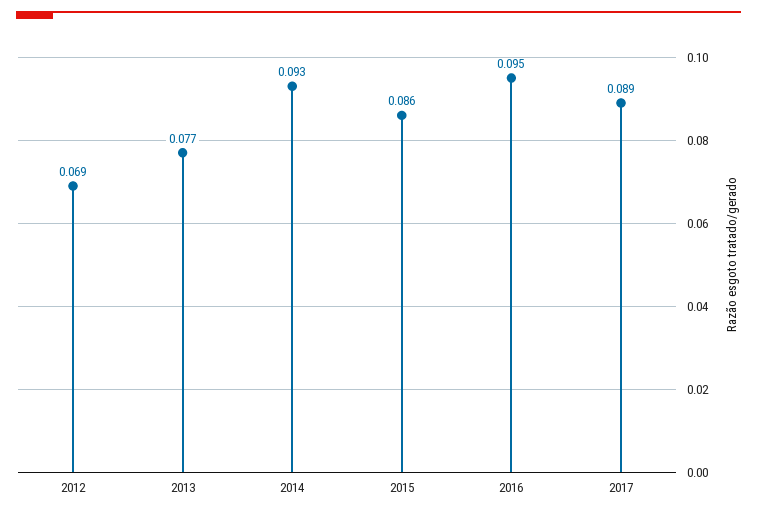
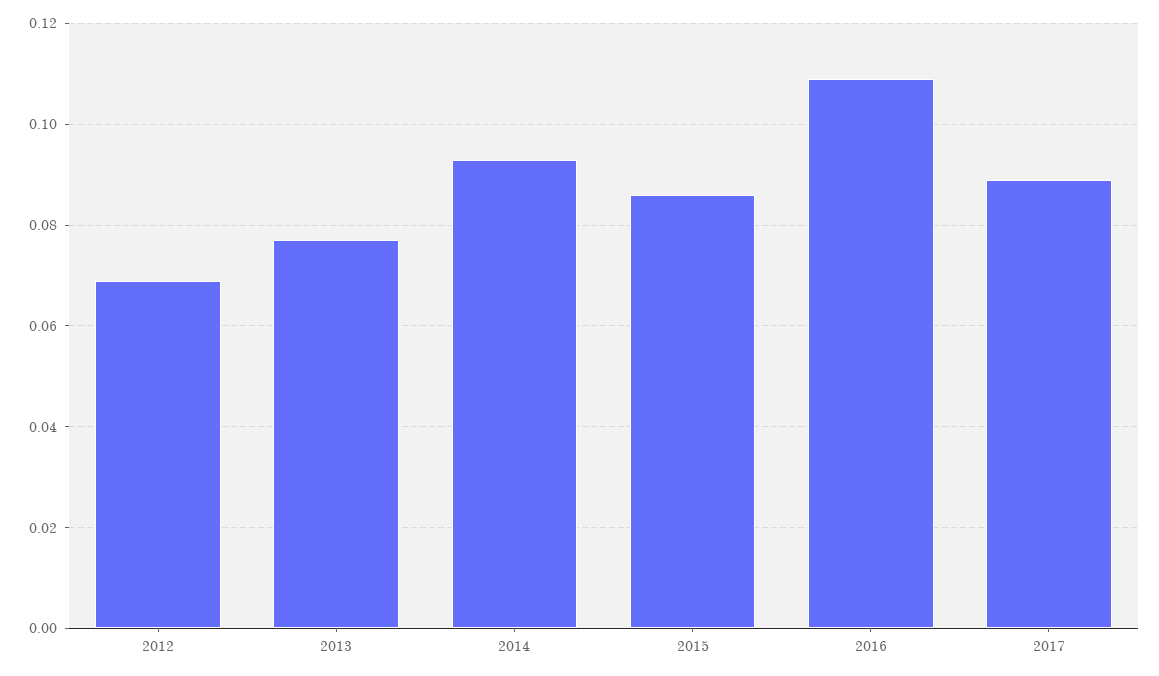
2016: 0.095 -> 0.11

